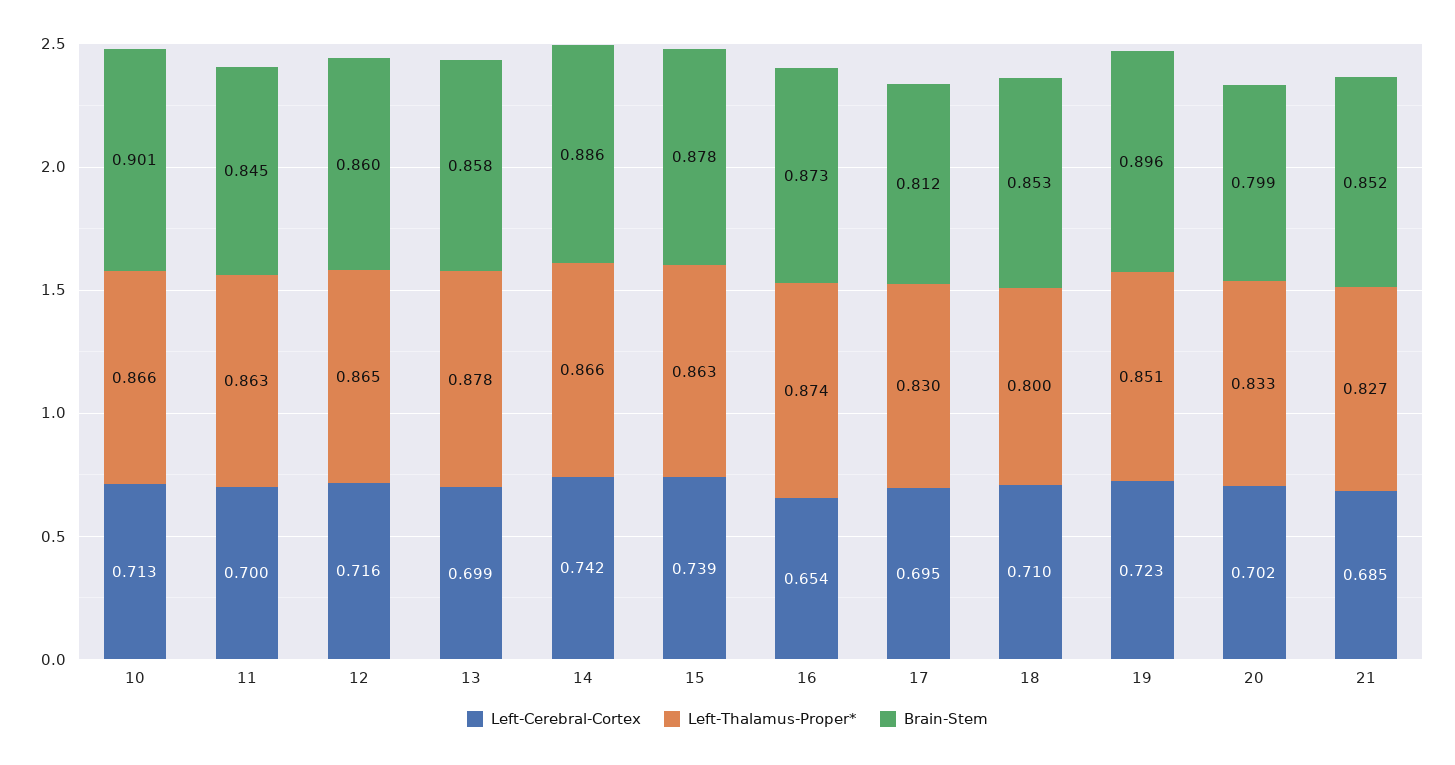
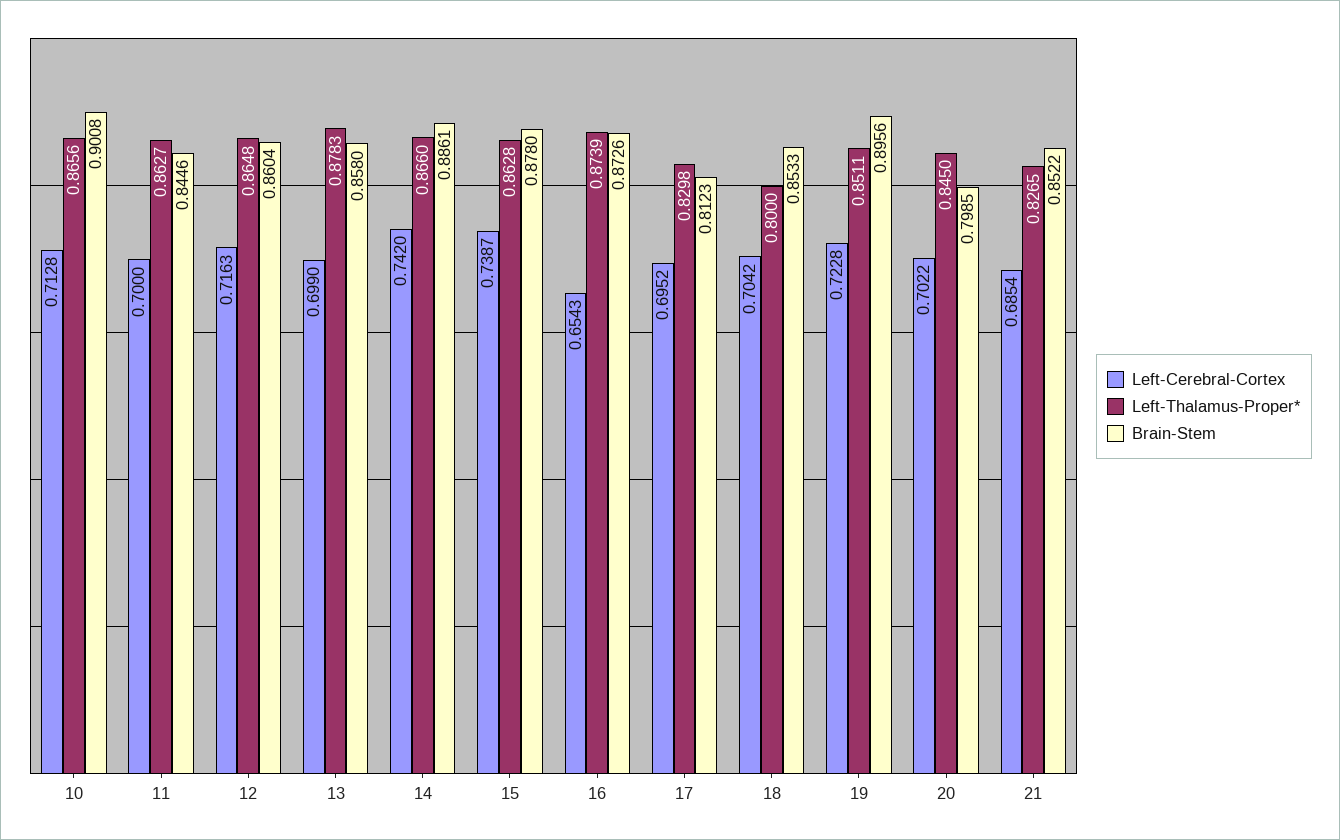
Left-Cerebral-Cortex, 18: 0.71 -> 0.7042
Left-Thalamus-Proper*, 20: 0.833 -> 0.845

